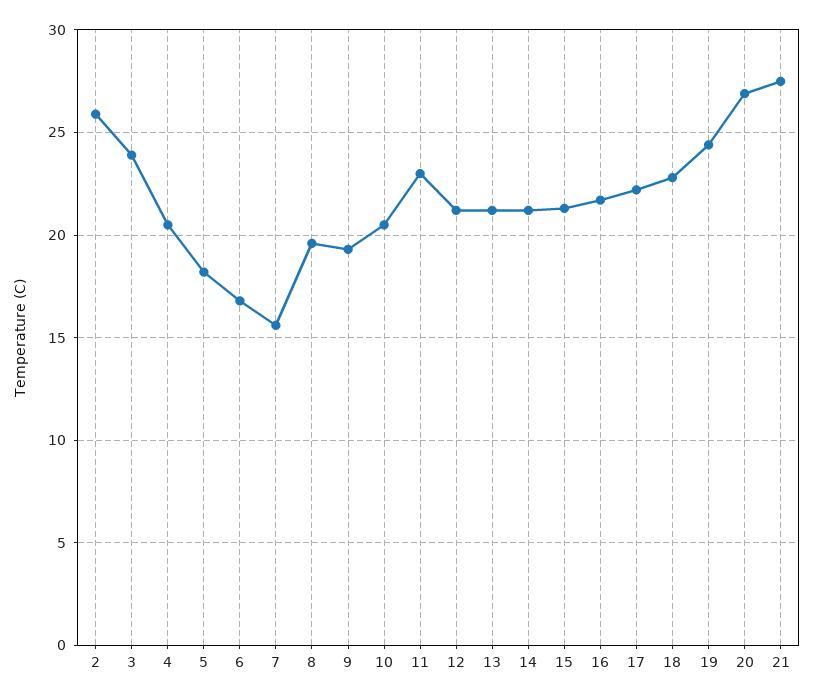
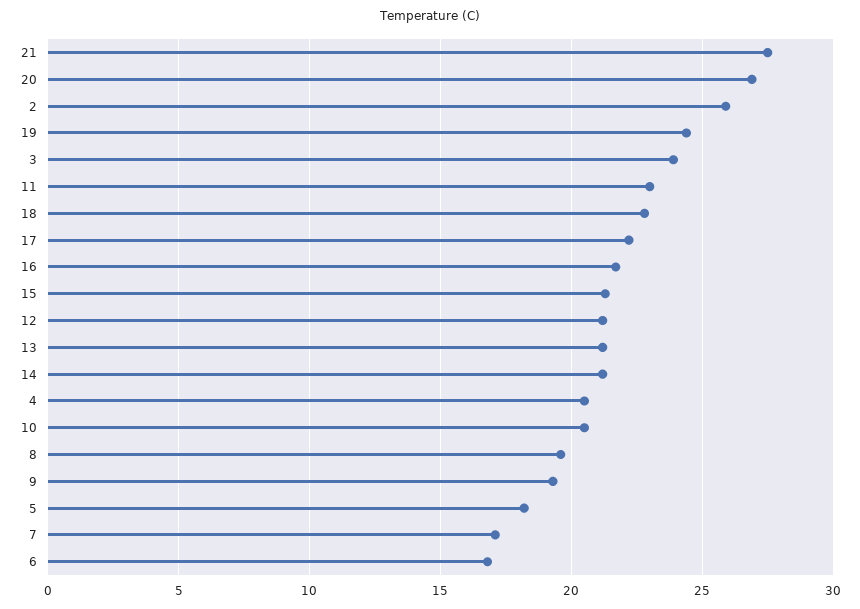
7: 15.5 -> 17

